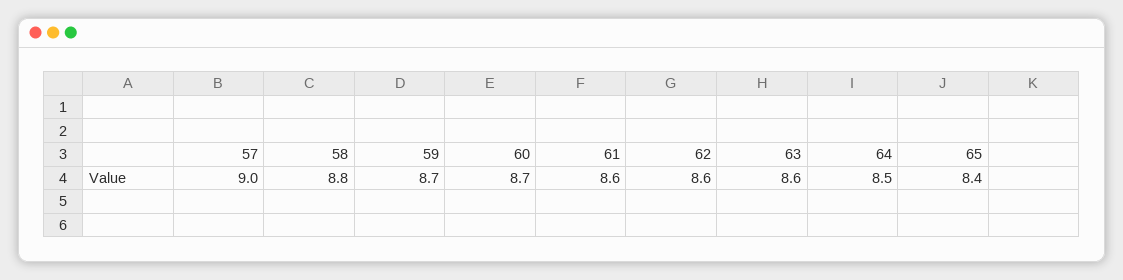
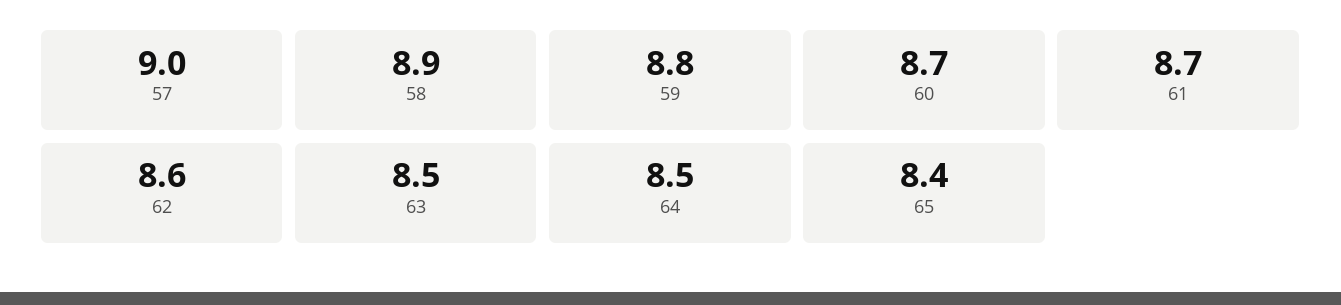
58: 8.8 -> 8.9
59: 8.7 -> 8.8
61: 8.6 -> 8.7
63: 8.6 -> 8.5

